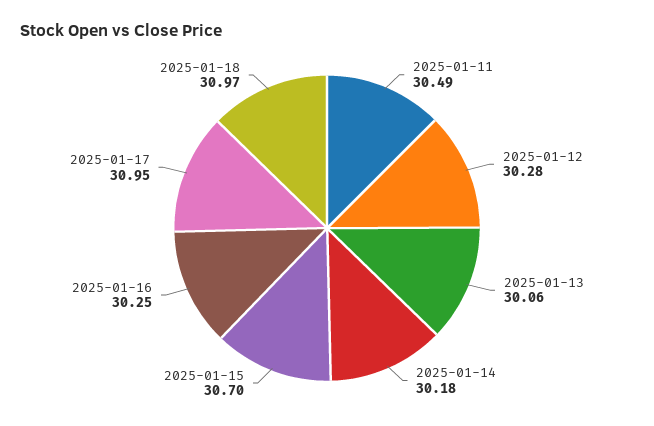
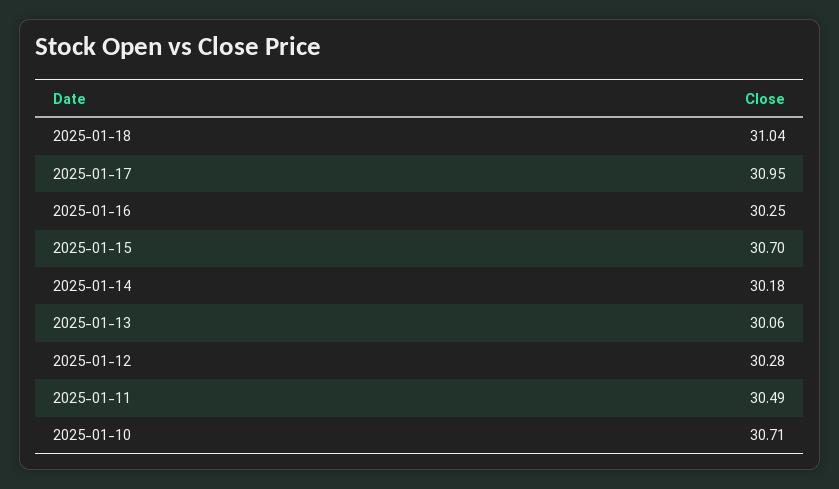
2025-01-18: 30.97 -> 31.04
2025-01-10: none -> 30.71

